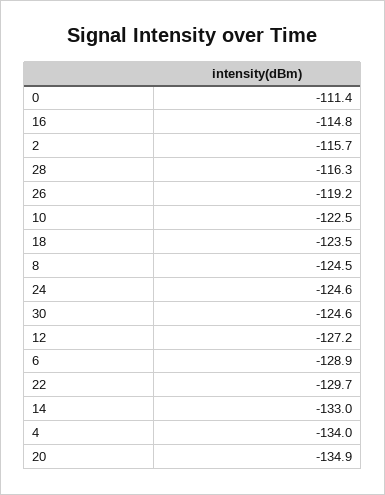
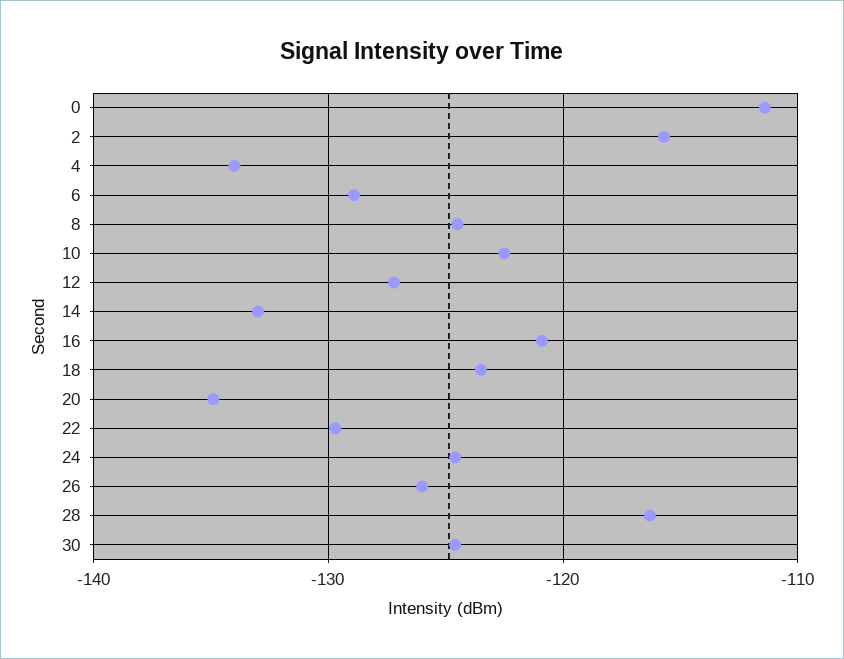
16: -114.8 -> -121
26: -119.2 -> -126

